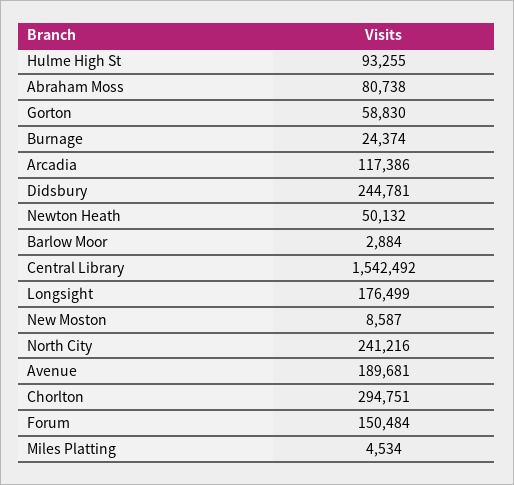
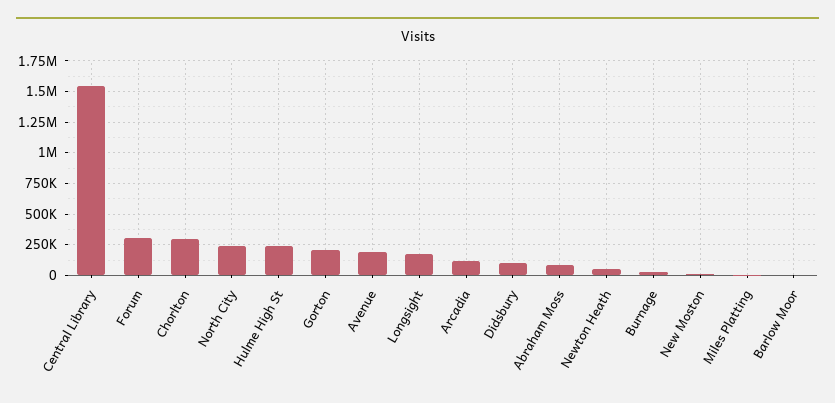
Hulme High St: 93255 -> 250000
Gorton: 58830 -> 200000
Didsbury: 244781 -> 100000
Forum: 150484 -> 300000

